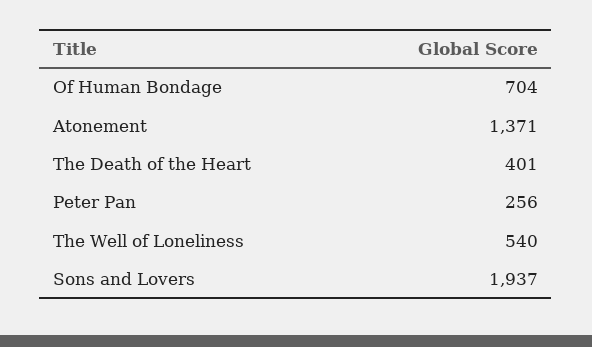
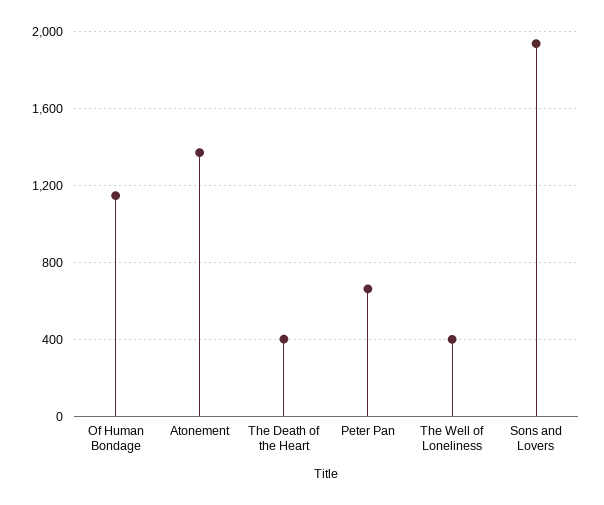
Of Human Bondage: 704 -> 1150
Peter Pan: 256 -> 650
The Well of Loneliness: 540 -> 400

